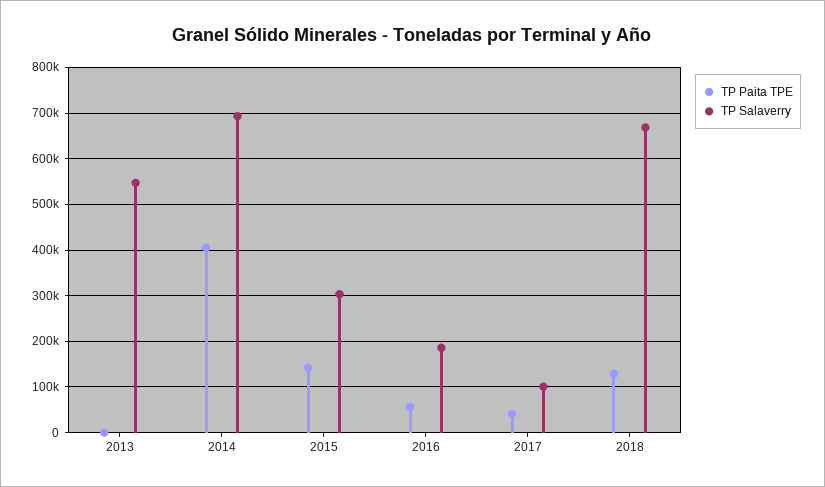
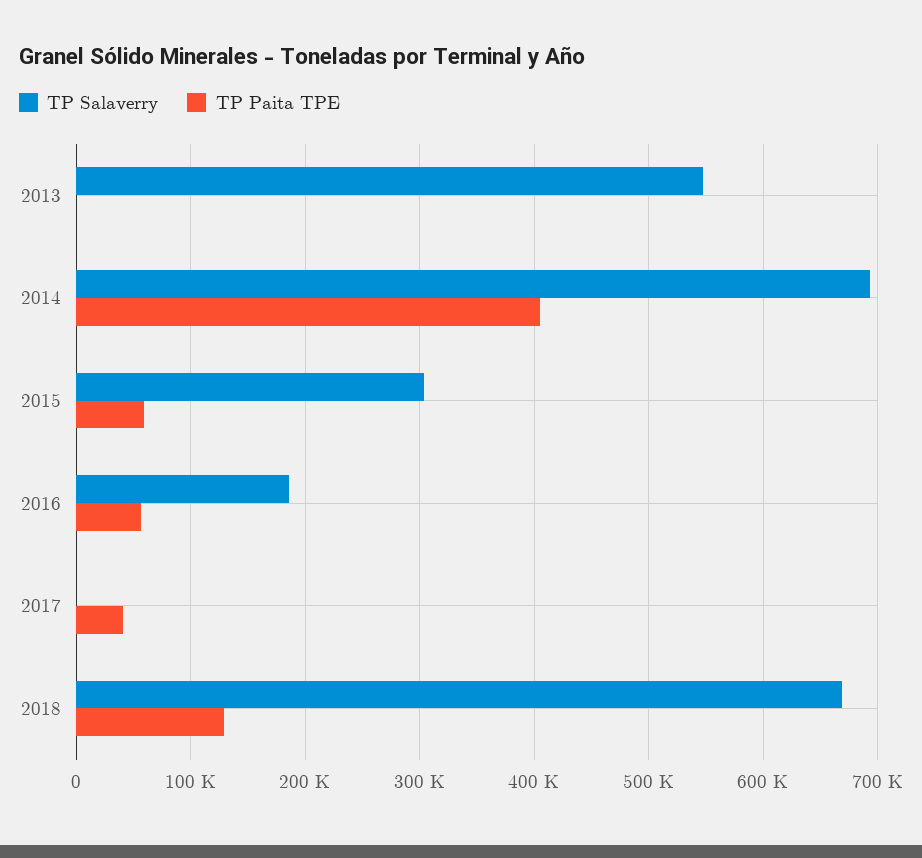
TP Paita TPE, 2015: 140000 -> 60000
TP Salaverry, 2017: 100000 -> 0

